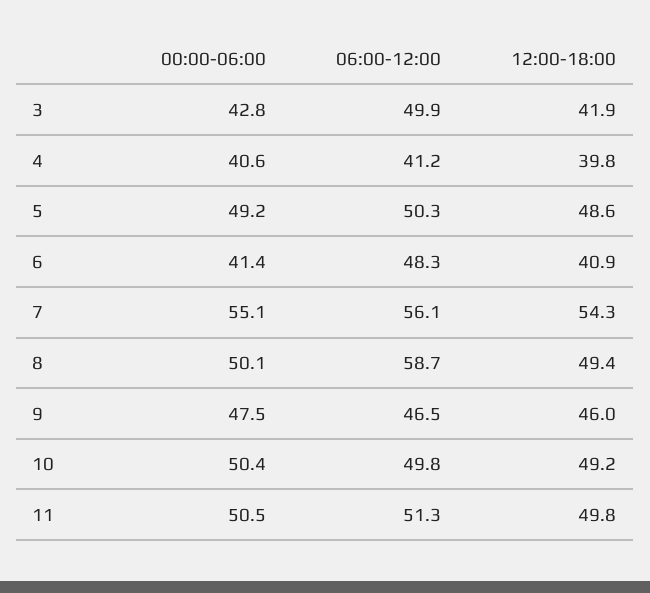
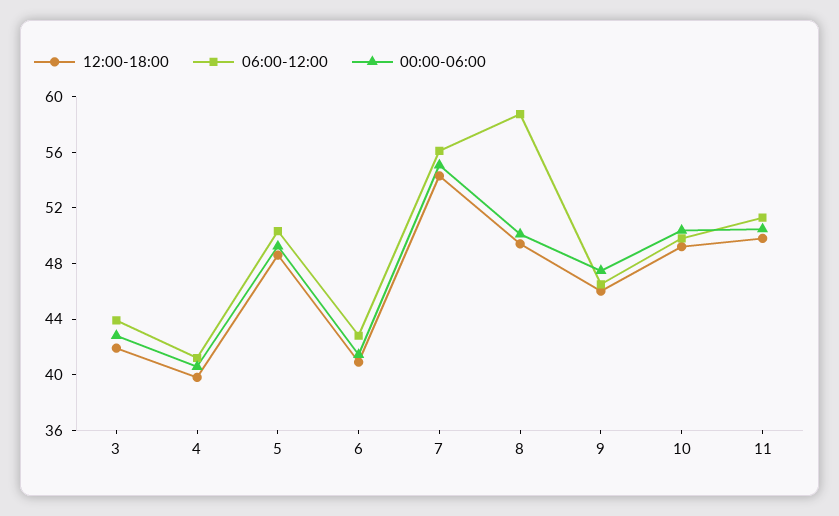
06:00-12:00, 3: 49.9 -> 44
06:00-12:00, 6: 48.3 -> 43

